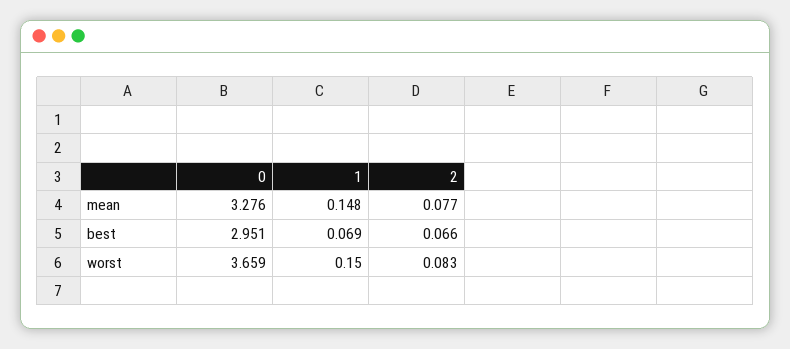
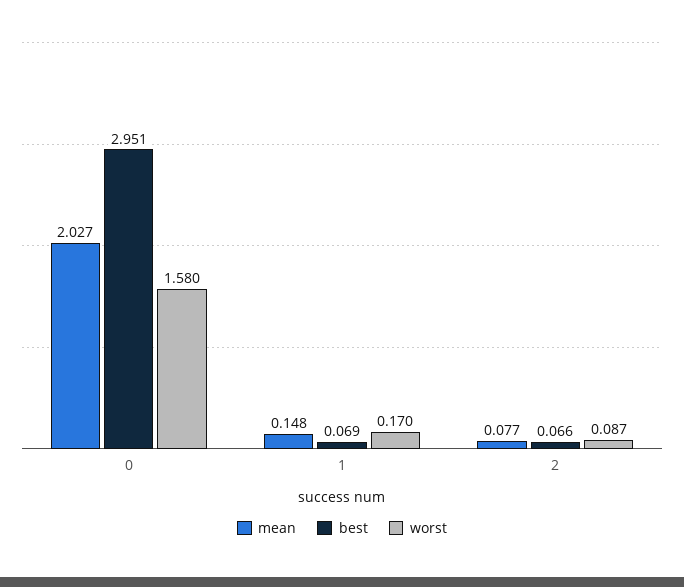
mean, 0: 3.276 -> 2.027
worst, 0: 3.659 -> 1.58
worst, 1: 0.15 -> 0.17
worst, 2: 0.083 -> 0.087

